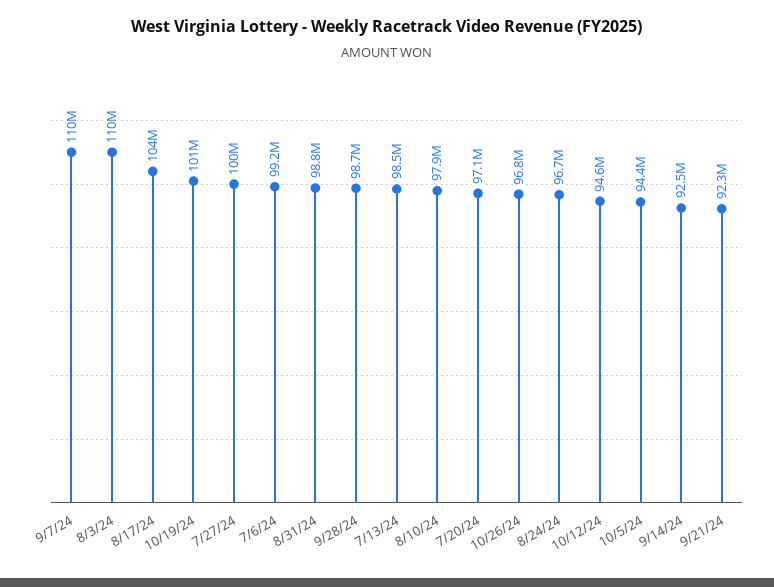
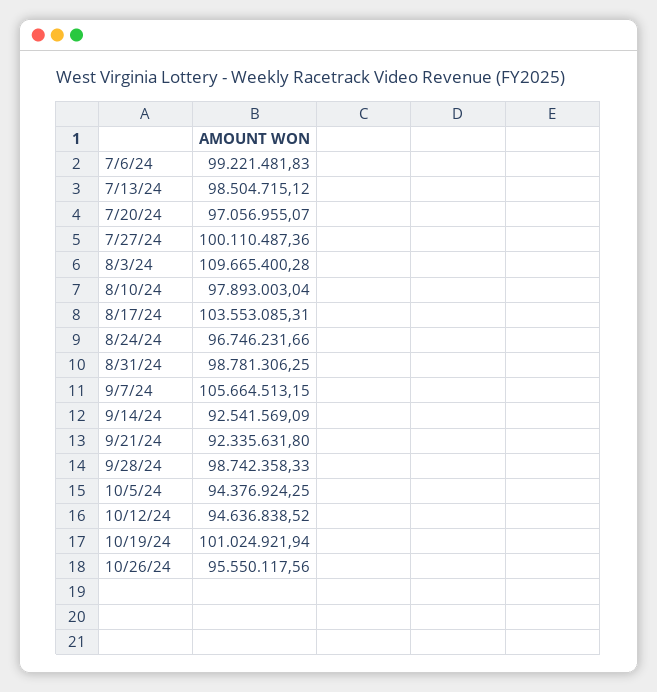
9/7/24: 110000000 -> 105664513.15
10/26/24: 96800000 -> 95550117.56

